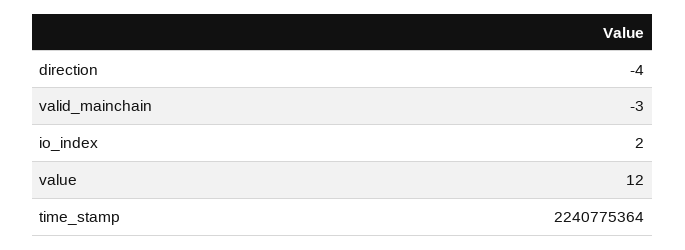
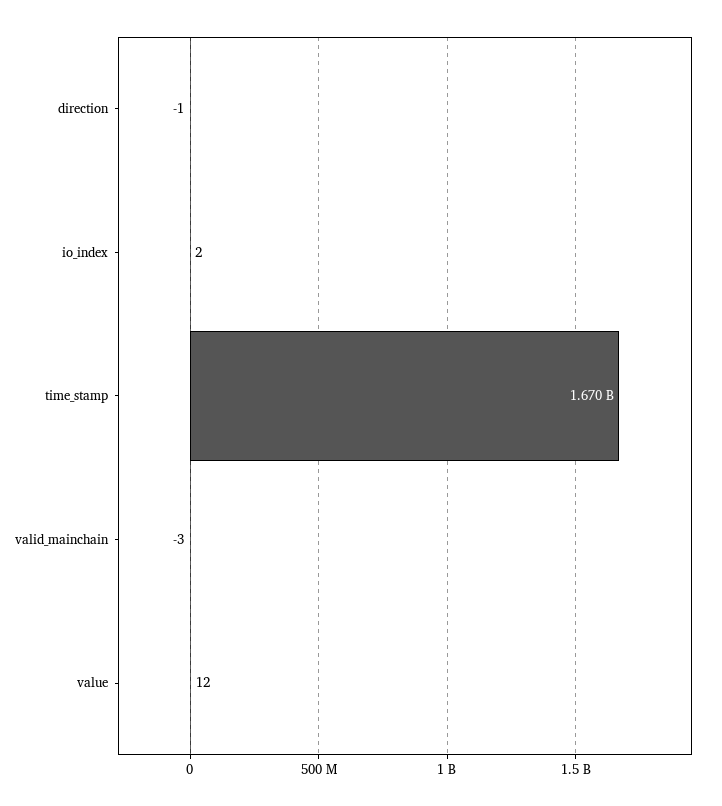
direction: -4 -> -1
time_stamp: 2240775364 -> 1670000000

